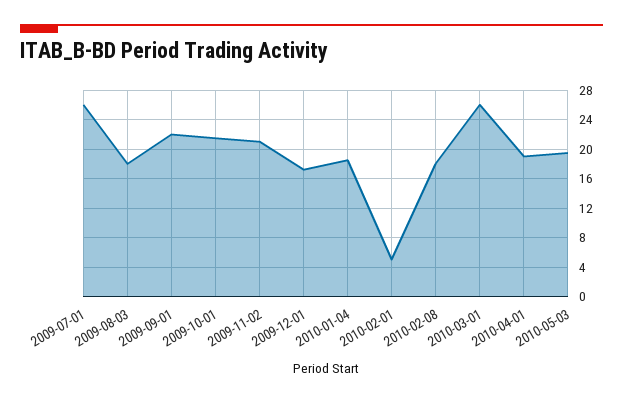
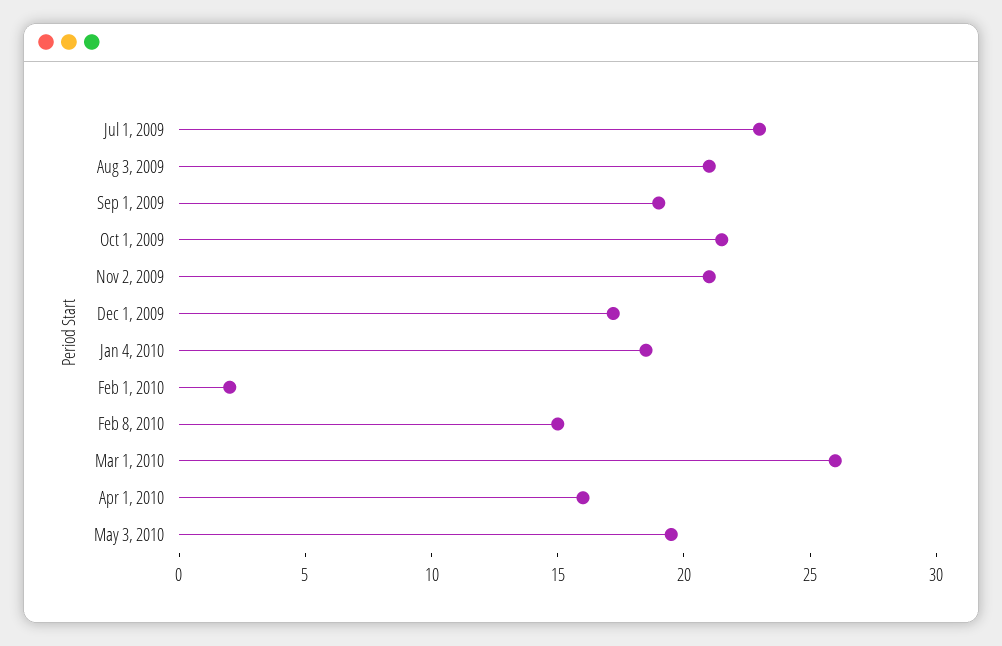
2009-07-01: 26 -> 23
2009-08-03: 18 -> 21
2009-09-01: 22 -> 19
2010-02-01: 5 -> 2
2010-02-08: 18 -> 15
2010-04-01: 19 -> 16

